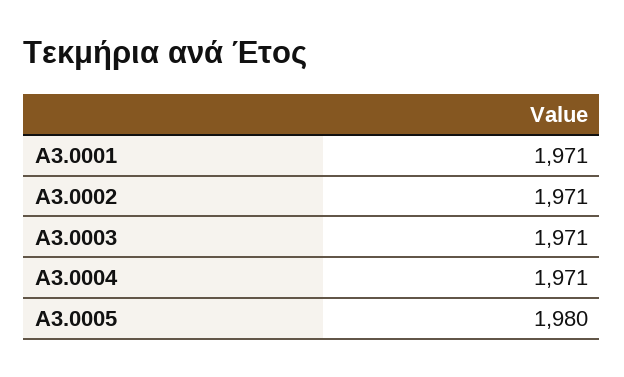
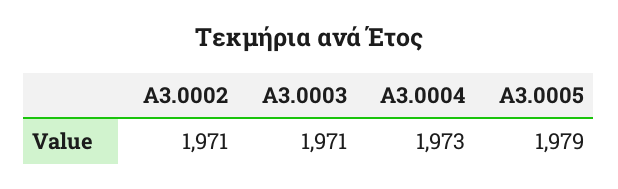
A3.0001: 1971 -> none
A3.0004: 1971 -> 1973
A3.0005: 1980 -> 1979

